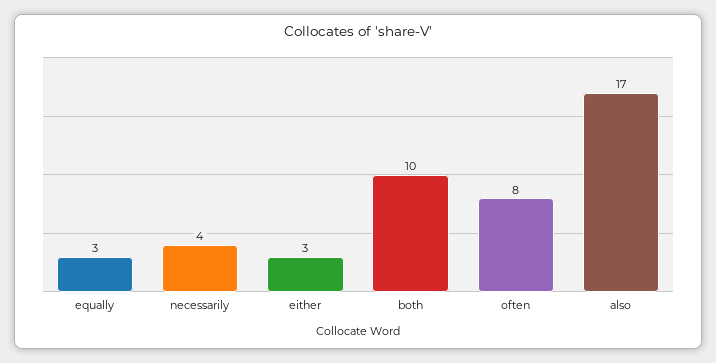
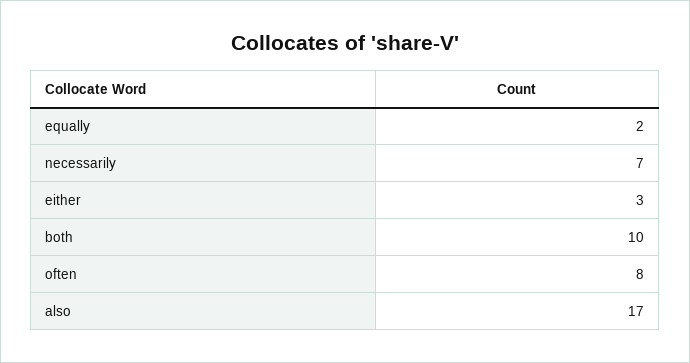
equally: 3 -> 2
necessarily: 4 -> 7

